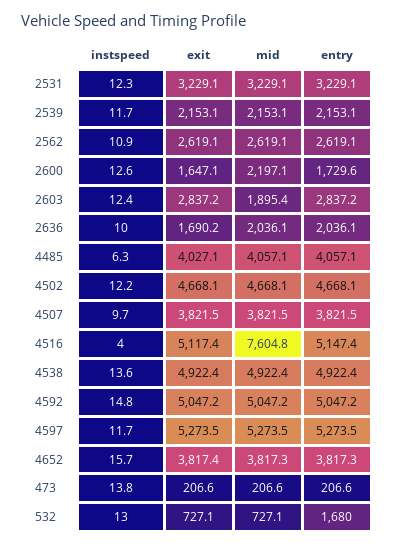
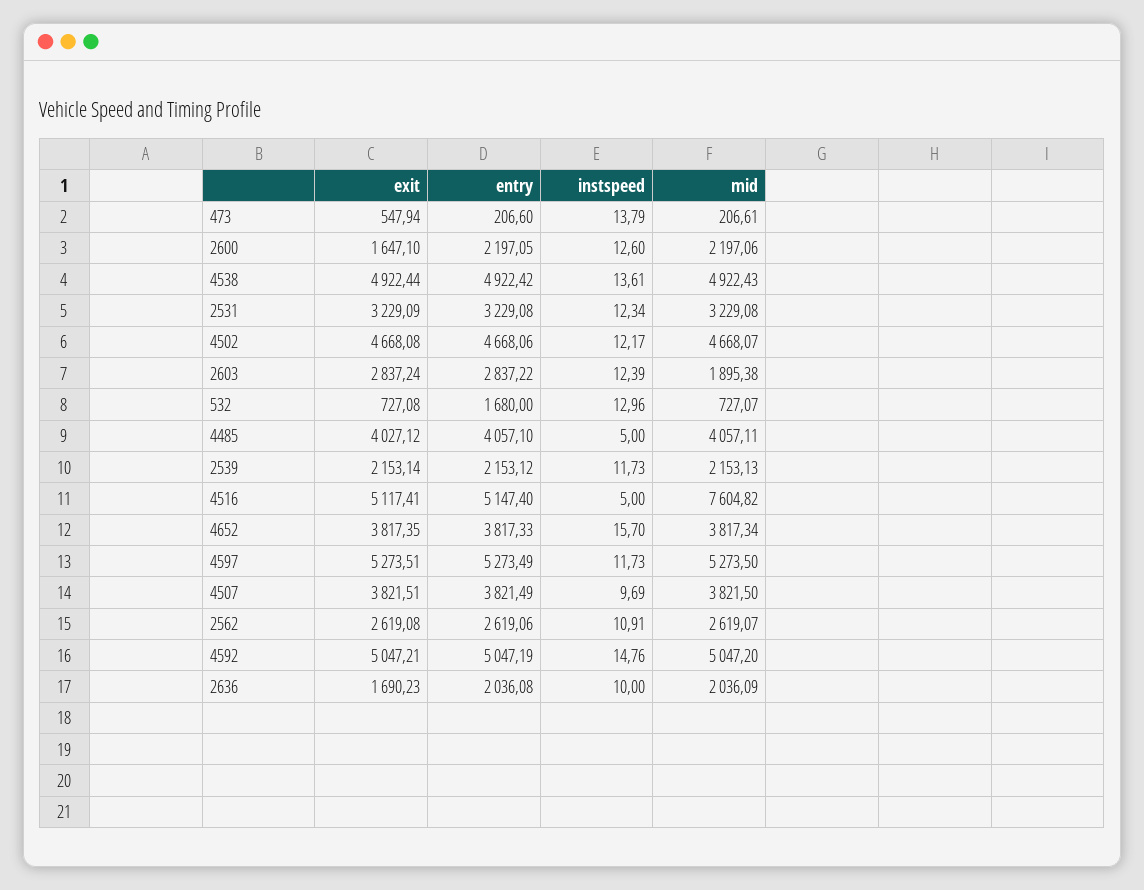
entry, 2600: 1729.6 -> 2197.05
instspeed, 4485: 6.3 -> 5
instspeed, 4516: 4 -> 5
exit, 473: 206.6 -> 547.94

